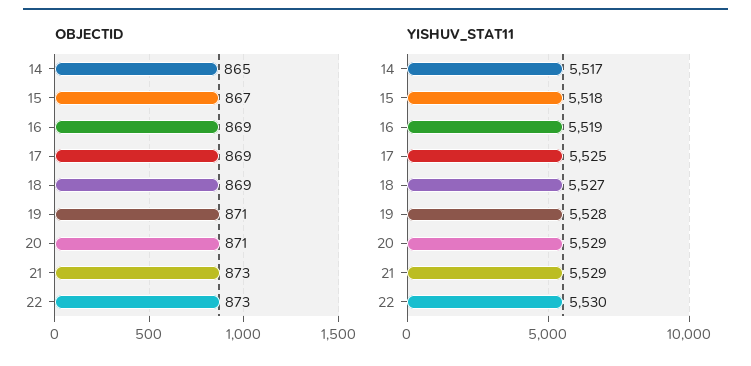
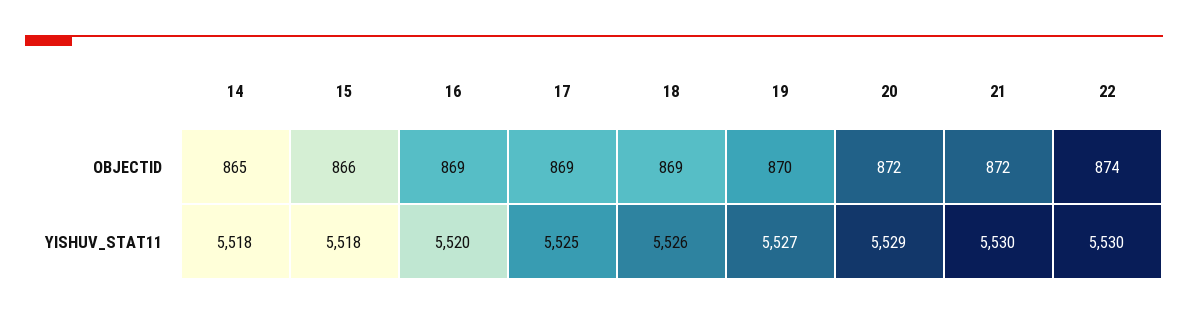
OBJECTID, 15: 867 -> 866
OBJECTID, 19: 871 -> 870
OBJECTID, 20: 871 -> 872
OBJECTID, 21: 873 -> 872
OBJECTID, 22: 873 -> 874
YISHUV_STAT11, 14: 5517 -> 5518
YISHUV_STAT11, 16: 5519 -> 5520
YISHUV_STAT11, 18: 5527 -> 5526
YISHUV_STAT11, 19: 5528 -> 5527
YISHUV_STAT11, 21: 5529 -> 5530

